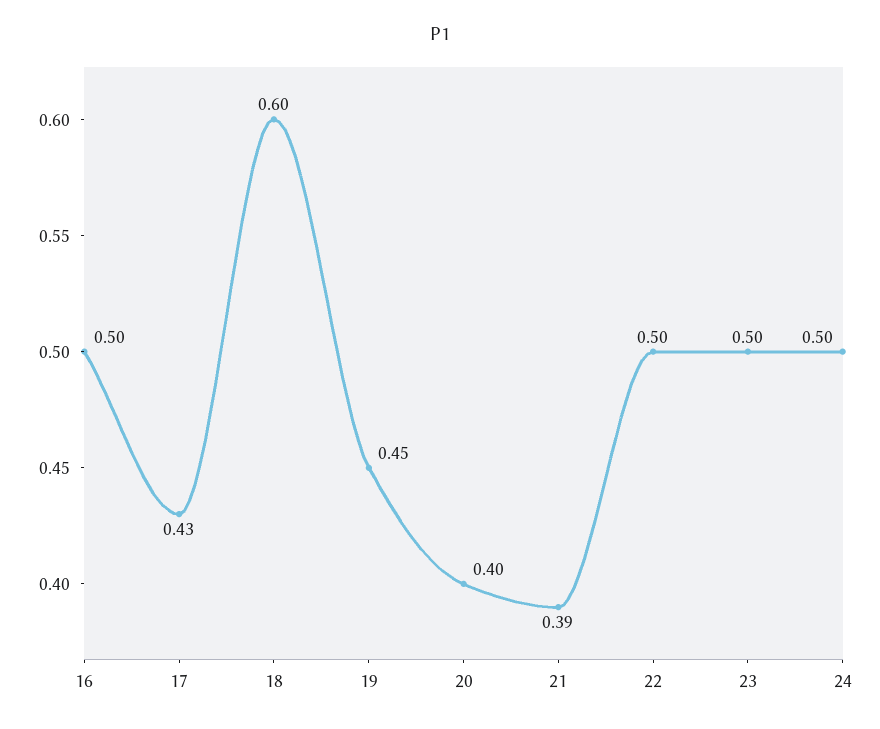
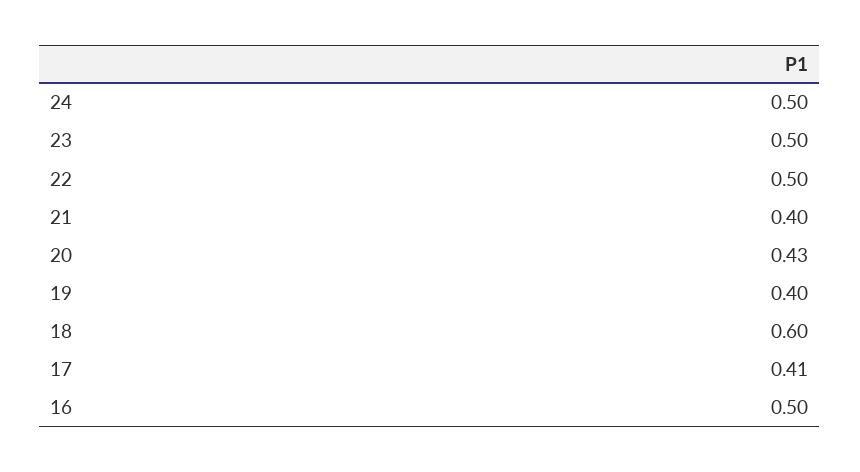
17: 0.43 -> 0.41
19: 0.45 -> 0.4
20: 0.4 -> 0.43
21: 0.39 -> 0.4

